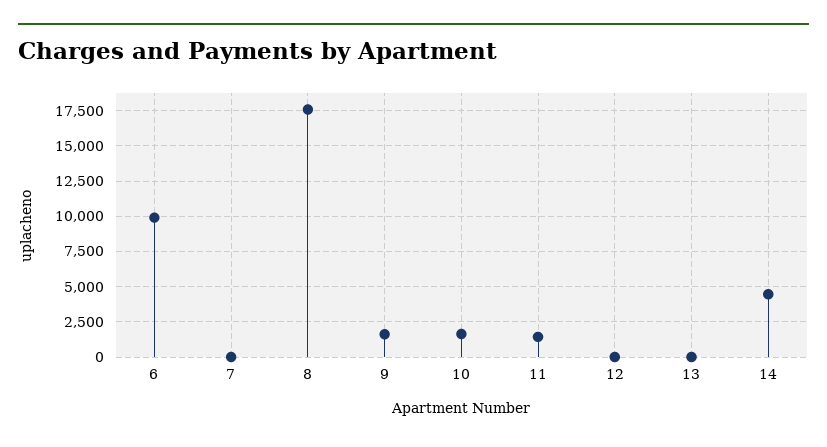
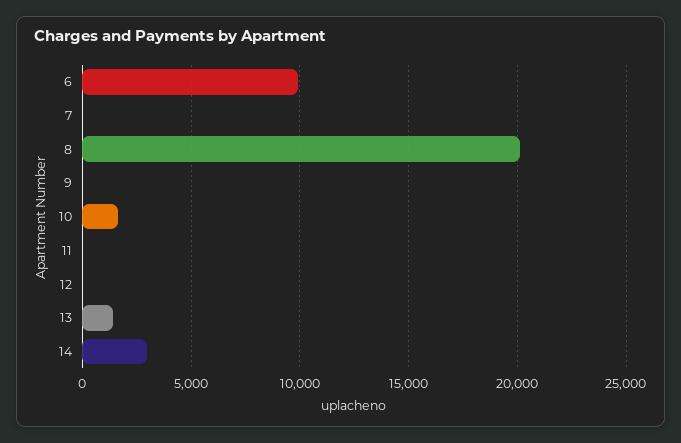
8: 17500 -> 20000
9: 1500 -> 0
11: 1500 -> 0
13: 0 -> 1500
14: 4500 -> 3000

